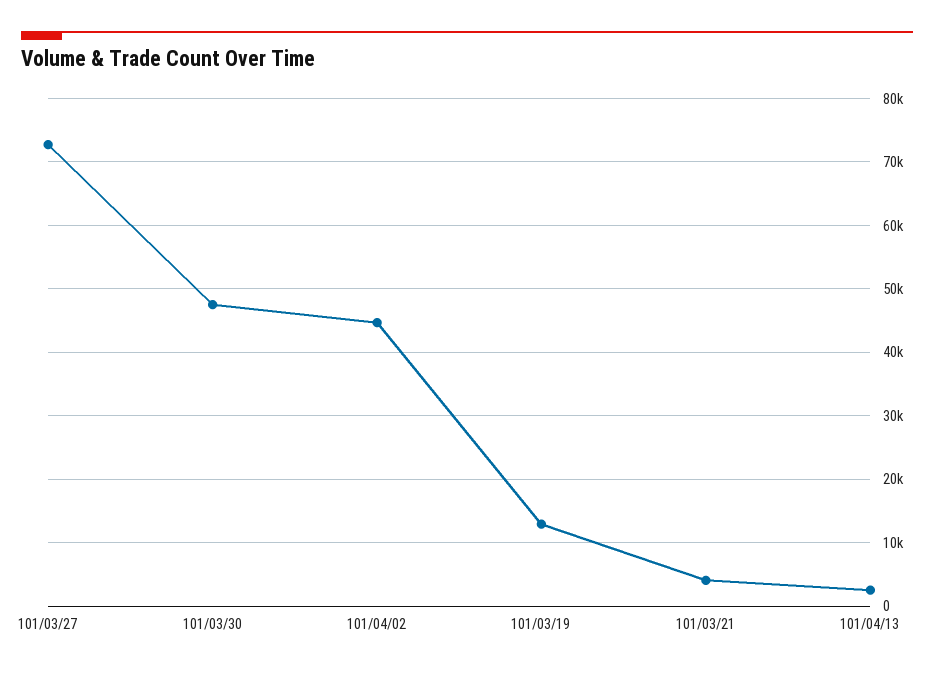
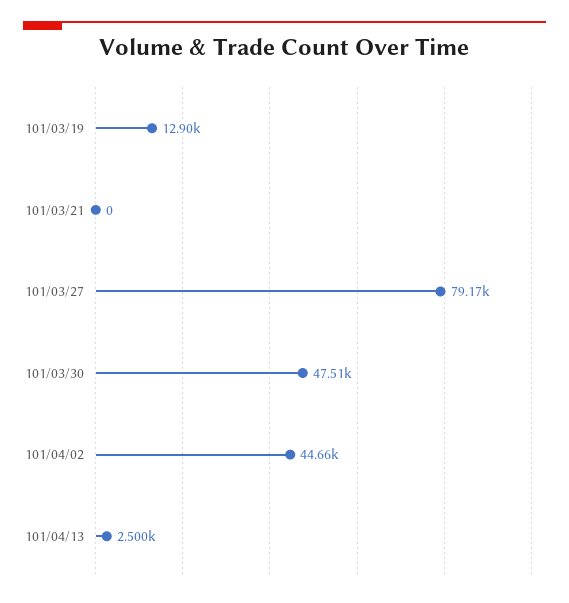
101/03/27: 73000 -> 79170
101/03/21: 4000 -> 0

